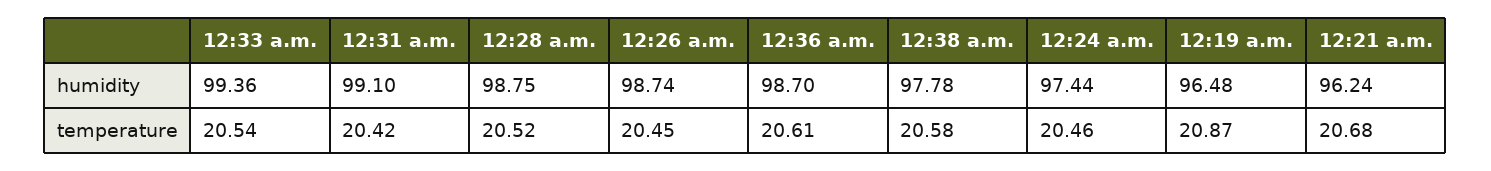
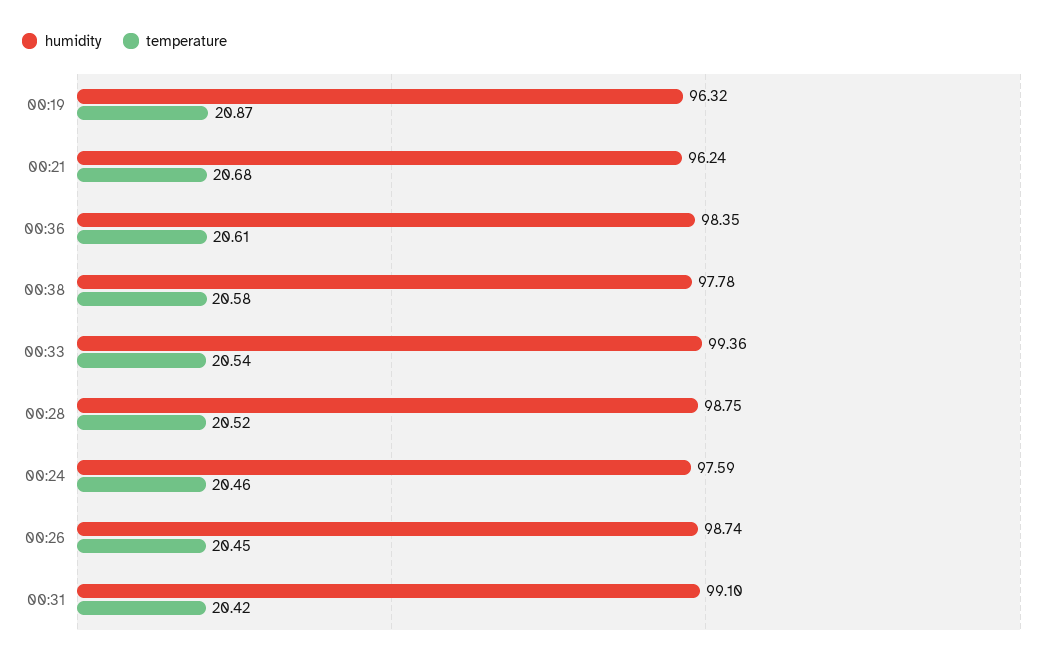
humidity, 12:36 a.m.: 98.7 -> 98.35
humidity, 12:24 a.m.: 97.44 -> 97.59
humidity, 12:19 a.m.: 96.48 -> 96.32

